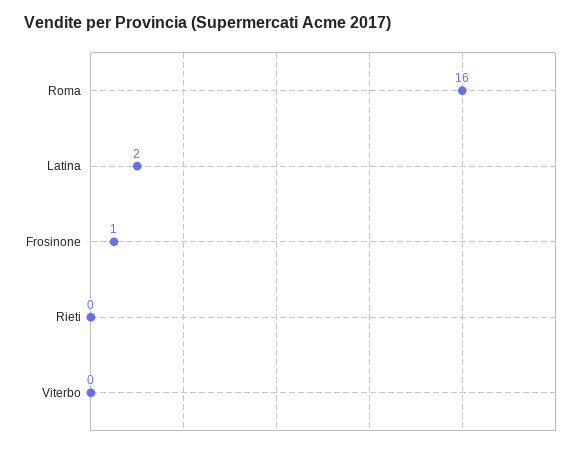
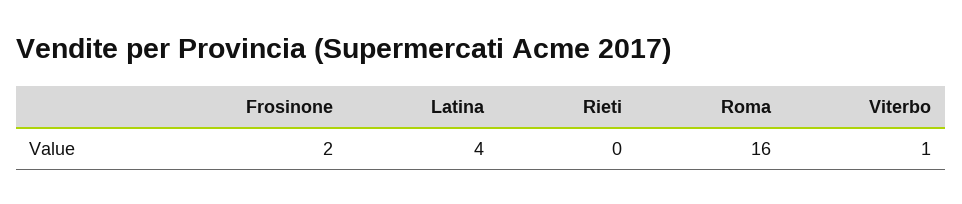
Latina: 2 -> 4
Frosinone: 1 -> 2
Viterbo: 0 -> 1

